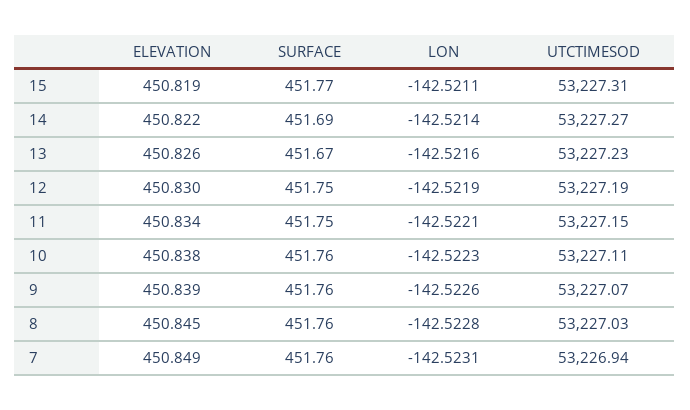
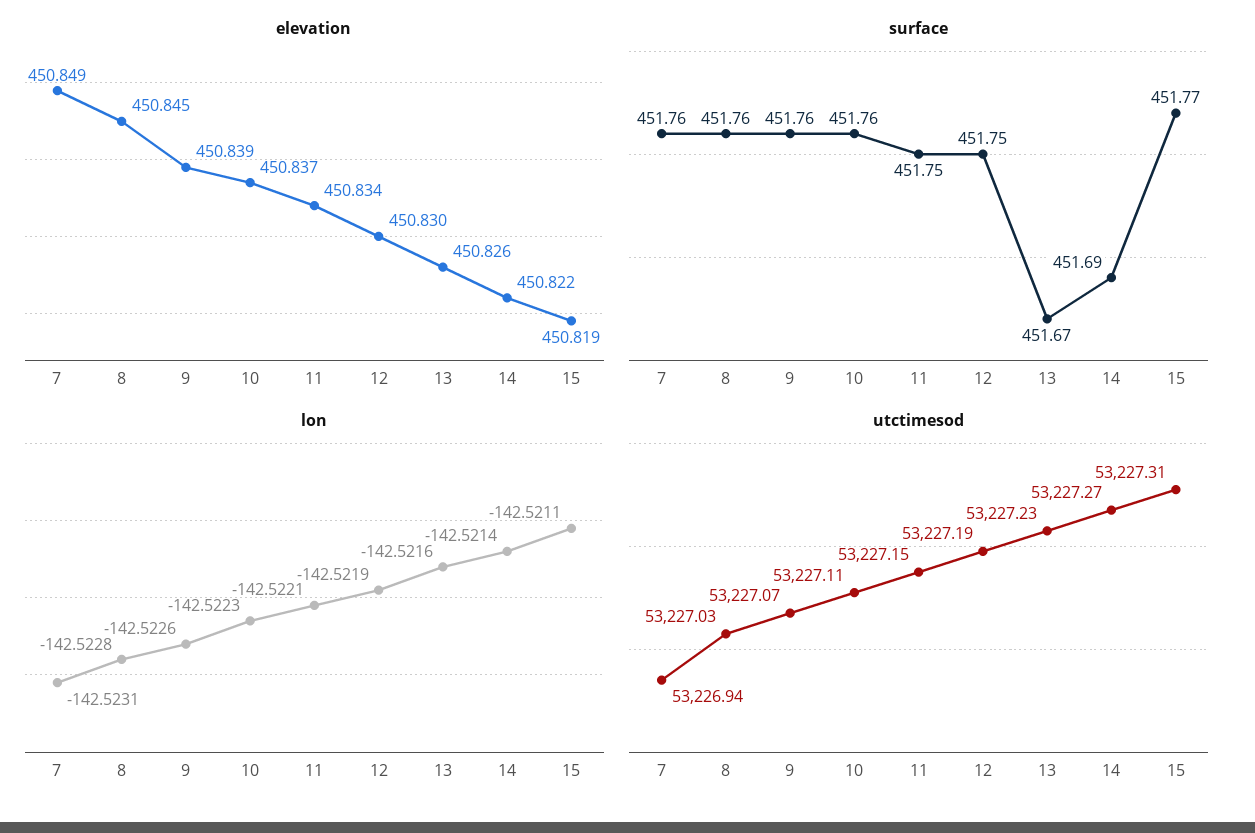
ELEVATION, 10: 450.838 -> 450.837

